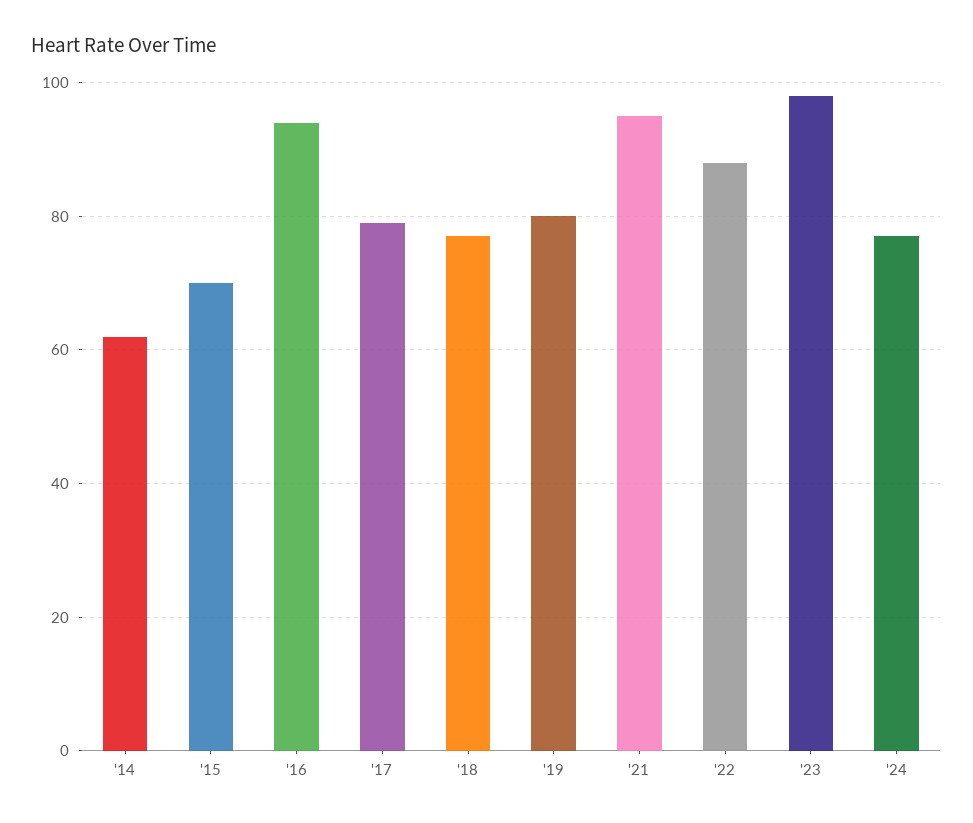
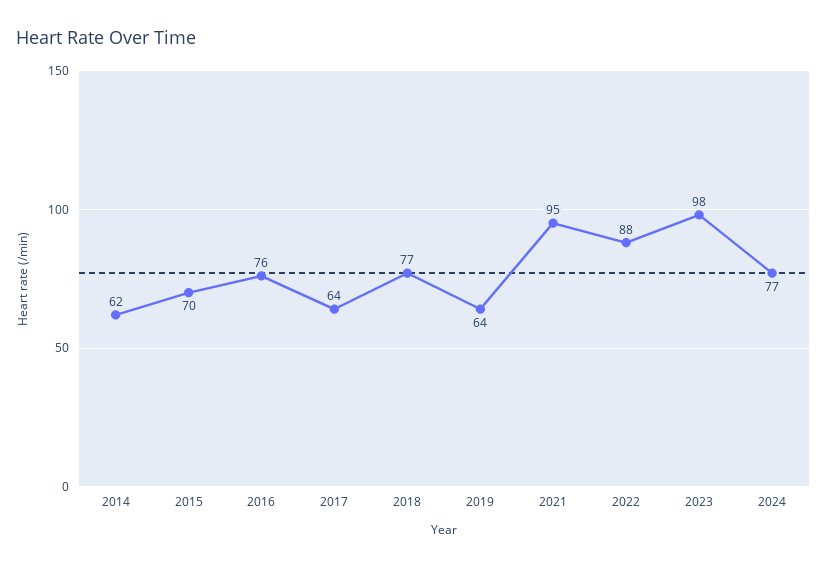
'16: 95 -> 76
'17: 80 -> 64
'19: 80 -> 64

